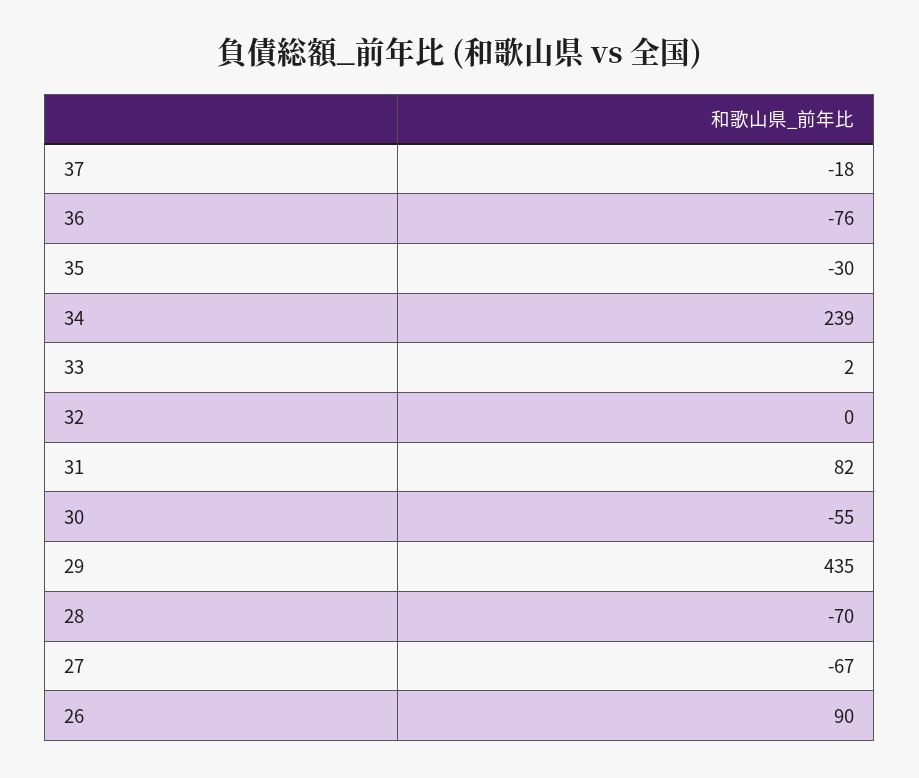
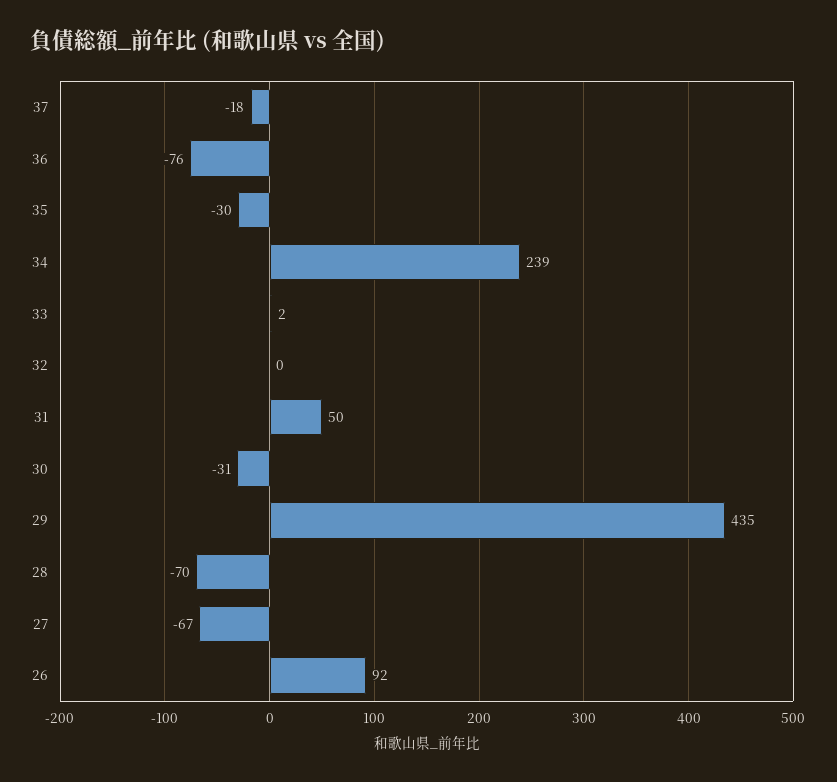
31: 82 -> 50
30: -55 -> -31
26: 90 -> 92

